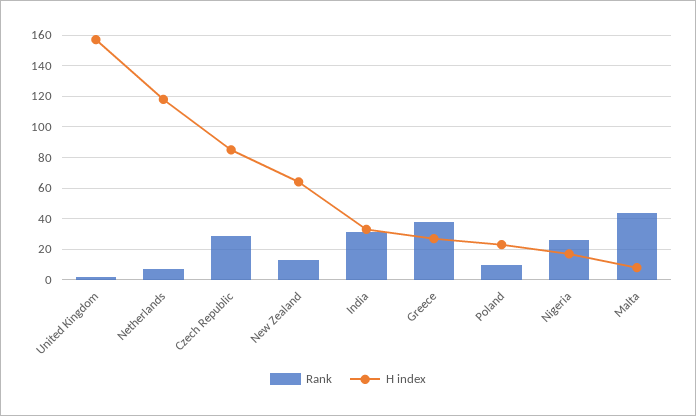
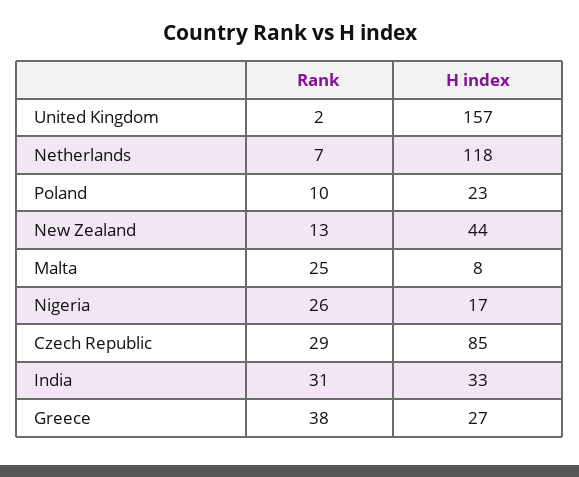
H index, New Zealand: 65 -> 44
Rank, Malta: 45 -> 25

